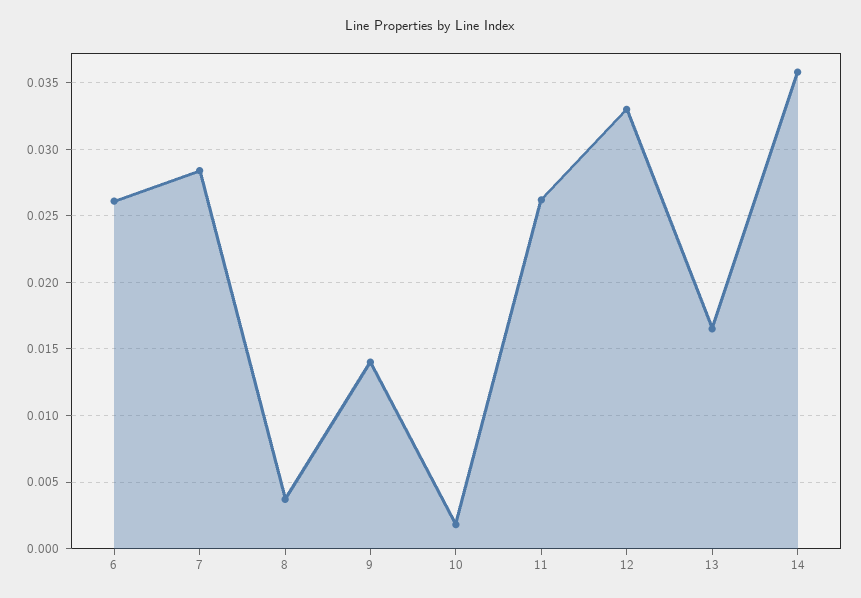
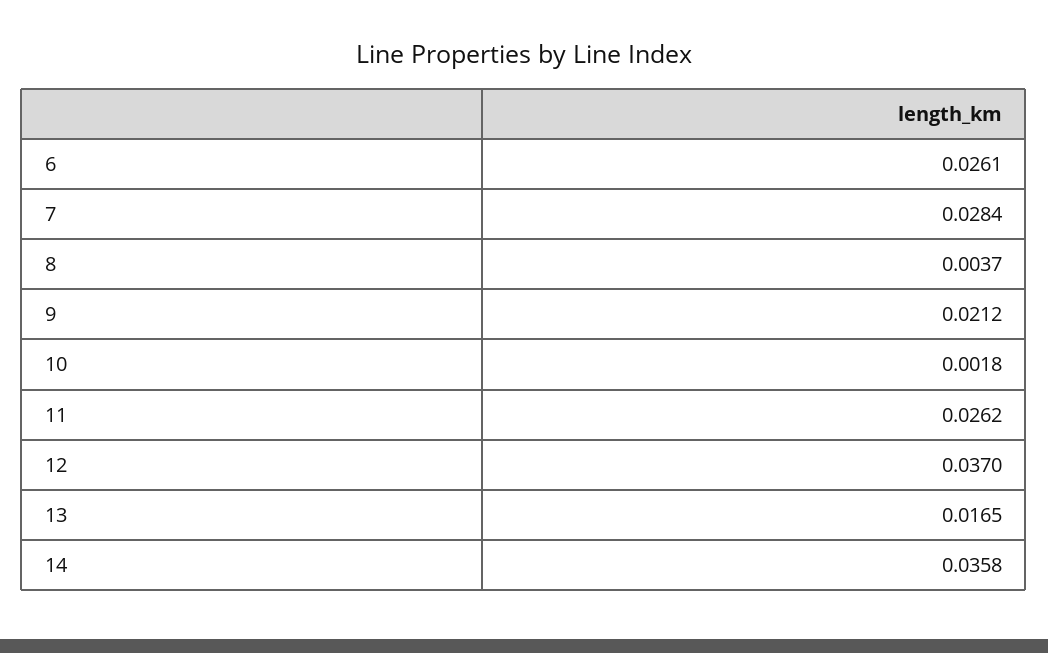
9: 0.014 -> 0.0212
12: 0.033 -> 0.037

